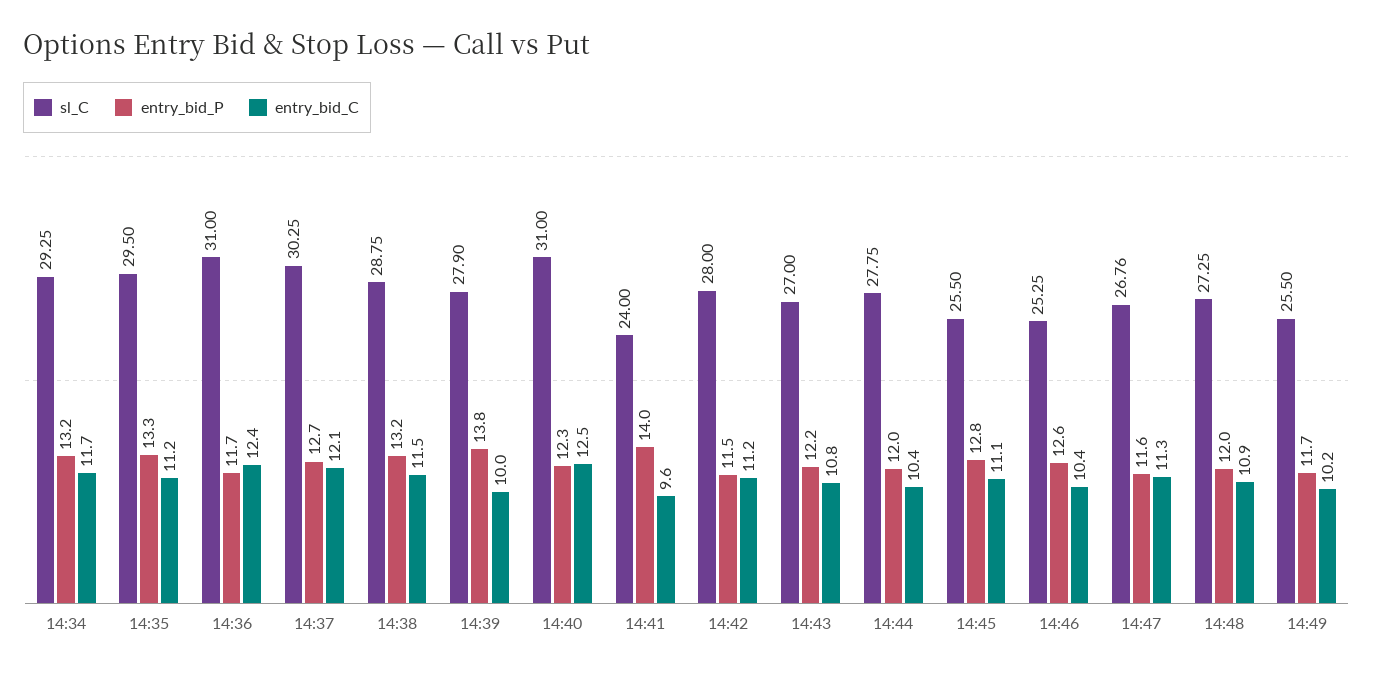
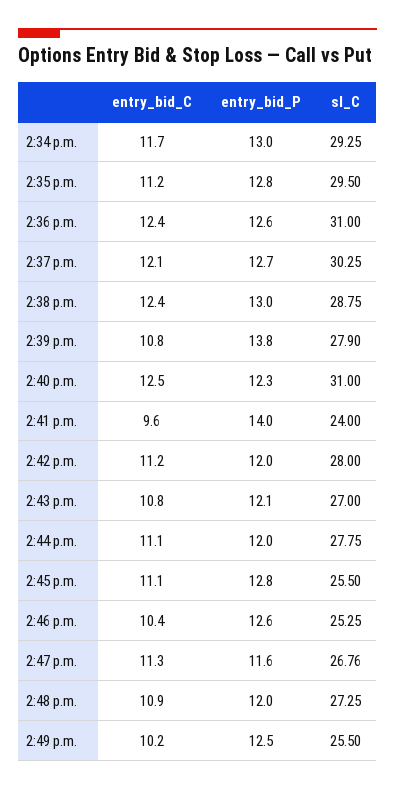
entry_bid_P, 14:34: 13.2 -> 13
entry_bid_P, 14:35: 13.3 -> 12.8
entry_bid_P, 14:36: 11.7 -> 12.6
entry_bid_P, 14:38: 13.2 -> 13
entry_bid_C, 14:38: 11.5 -> 12.4
entry_bid_C, 14:39: 10 -> 10.8
entry_bid_P, 14:42: 11.5 -> 12
entry_bid_P, 14:43: 12.2 -> 12.1
entry_bid_C, 14:44: 10.4 -> 11.1
entry_bid_P, 14:49: 11.7 -> 12.5

